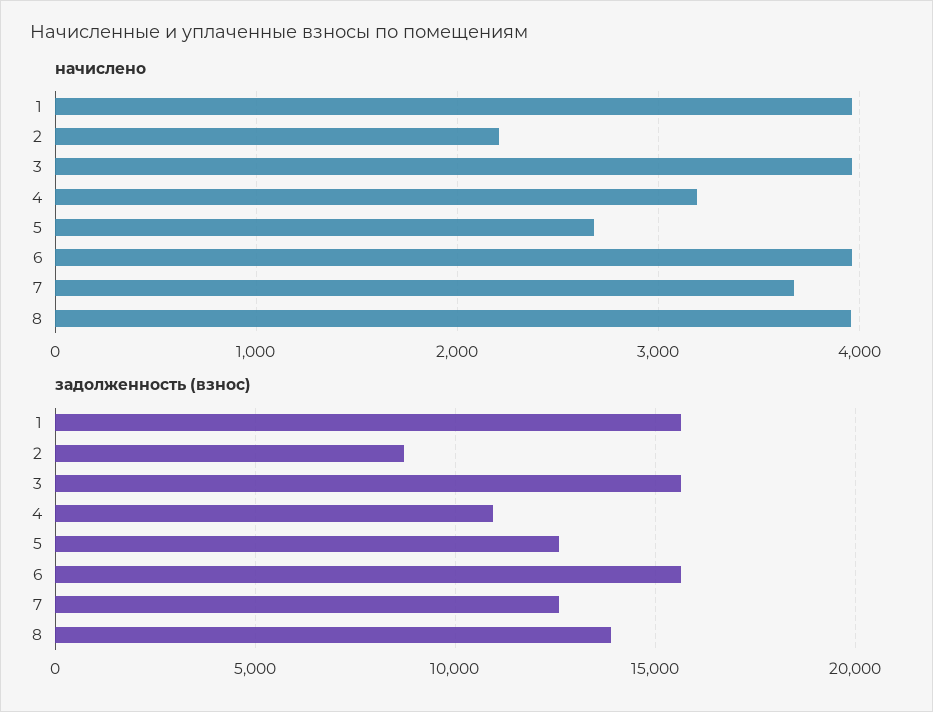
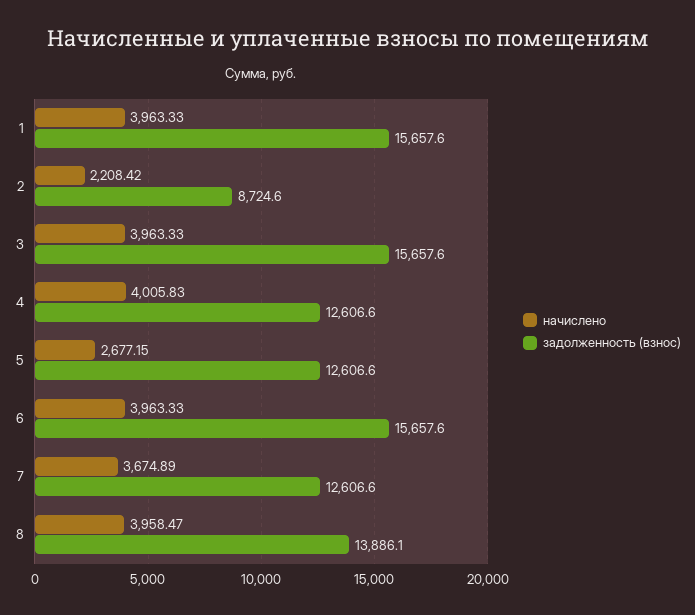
начислено, 4: 3200 -> 4005.83
задолженность (взнос), 4: 11000 -> 12606.6

